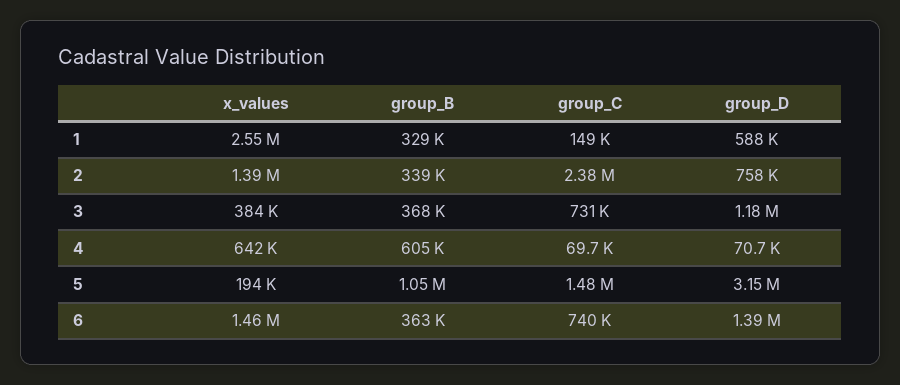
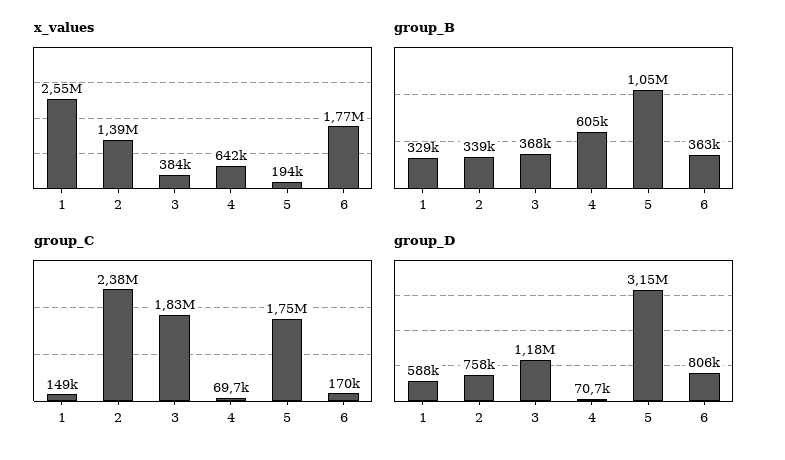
group_C, 3: 731000 -> 1830000
group_C, 5: 1480000 -> 1750000
x_values, 6: 1460000 -> 1770000
group_C, 6: 740000 -> 170000
group_D, 6: 1390000 -> 806000

